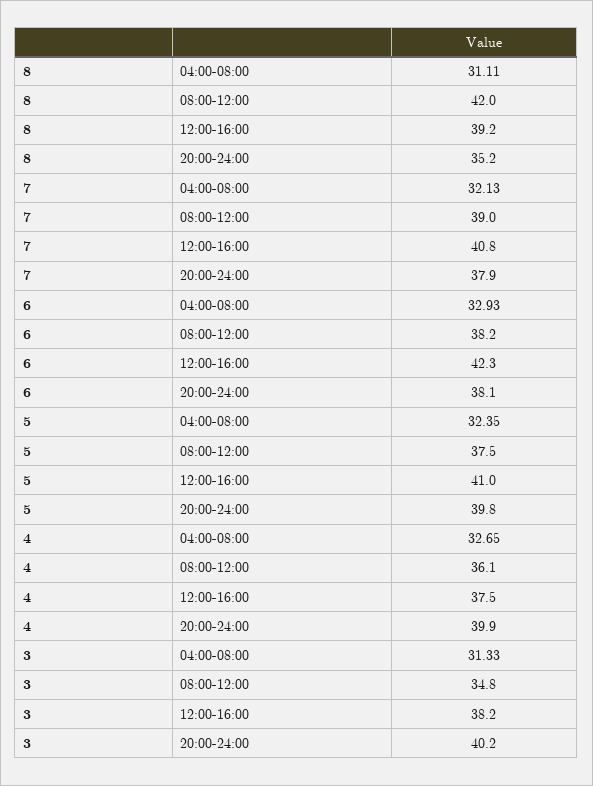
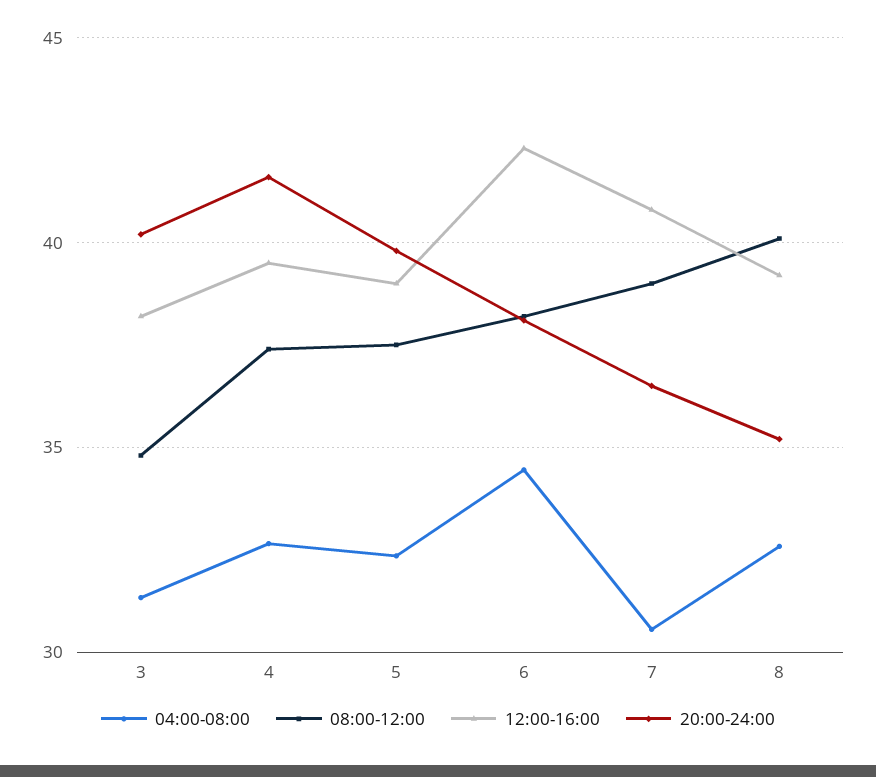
04:00-08:00, 8: 31.11 -> 32.5
08:00-12:00, 8: 42 -> 40
04:00-08:00, 7: 32.13 -> 30.5
20:00-24:00, 7: 37.9 -> 36.5
04:00-08:00, 6: 32.93 -> 34.5
12:00-16:00, 5: 41 -> 39
08:00-12:00, 4: 36.1 -> 37.5
12:00-16:00, 4: 37.5 -> 39.5
20:00-24:00, 4: 39.9 -> 41.5

